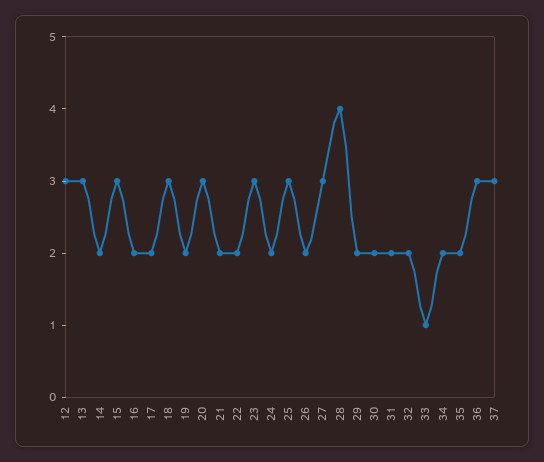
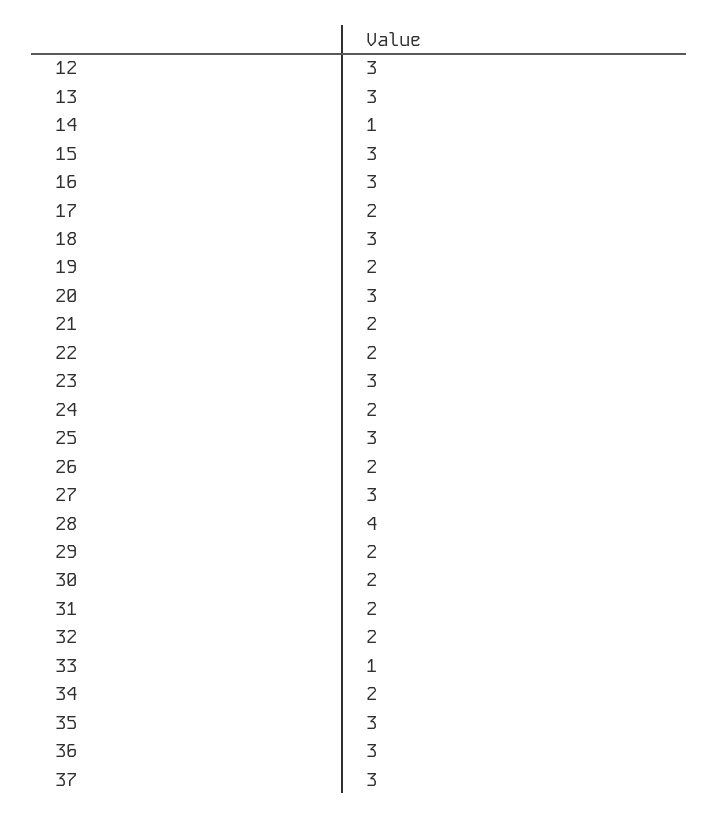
14: 2 -> 1
16: 2 -> 3
35: 2 -> 3

